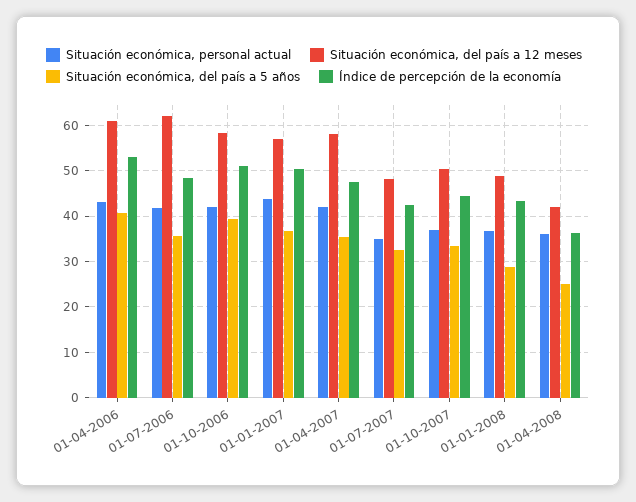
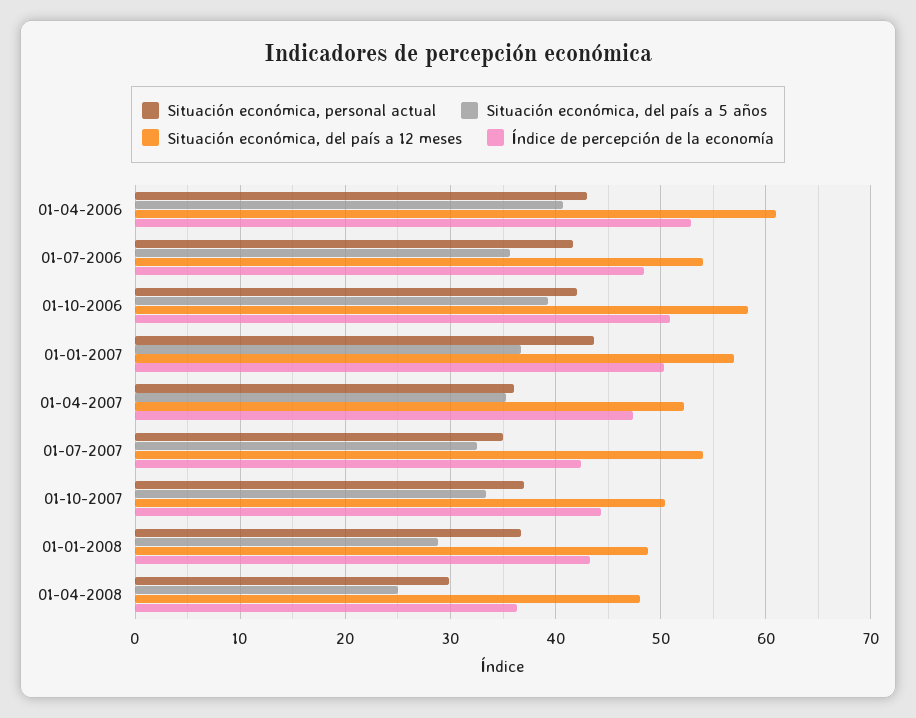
Situación económica, del país a 12 meses, 01-07-2006: 62 -> 54
Situación económica, personal actual, 01-04-2007: 42 -> 36
Situación económica, del país a 12 meses, 01-04-2007: 58 -> 52
Situación económica, del país a 12 meses, 01-07-2007: 48 -> 54
Situación económica, personal actual, 01-04-2008: 36 -> 30
Situación económica, del país a 12 meses, 01-04-2008: 42 -> 48

